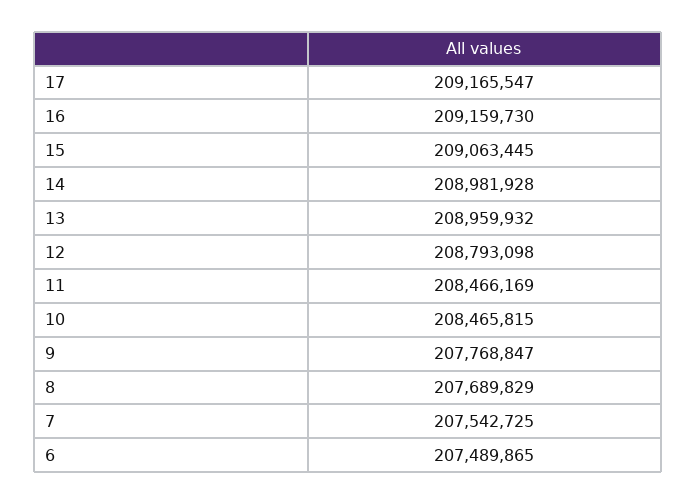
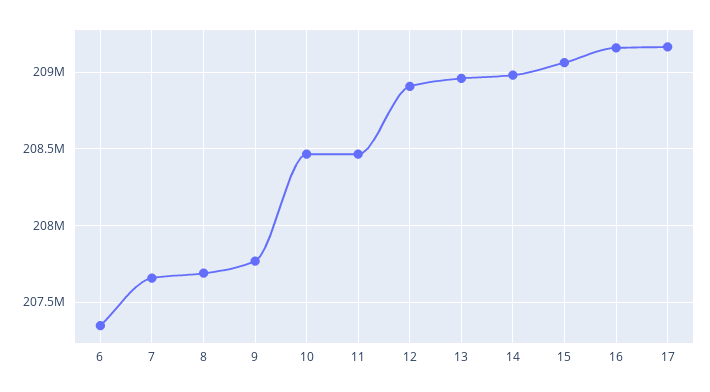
12: 208793098 -> 208900000
7: 207542725 -> 207650000
6: 207489865 -> 207350000

